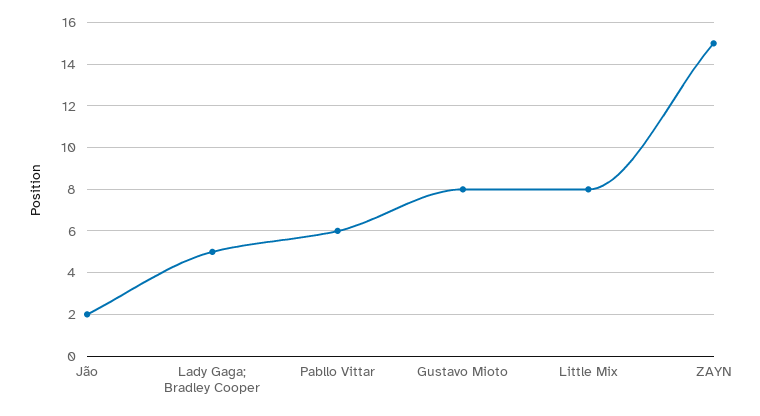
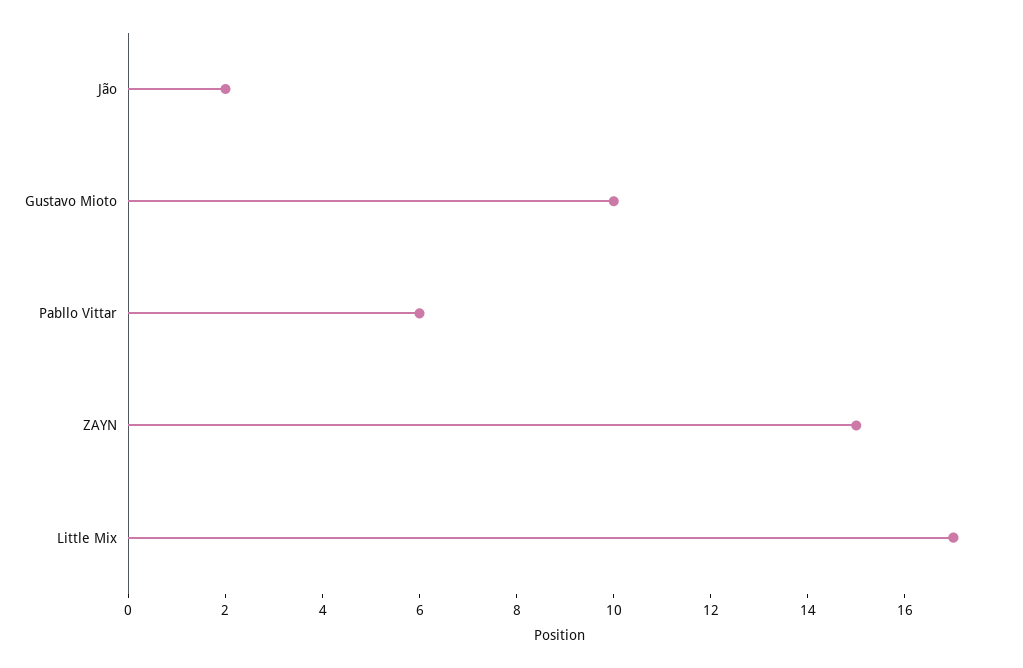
Lady Gaga; Bradley Cooper: 5 -> none
Gustavo Mioto: 8 -> 10
Little Mix: 8 -> 17

